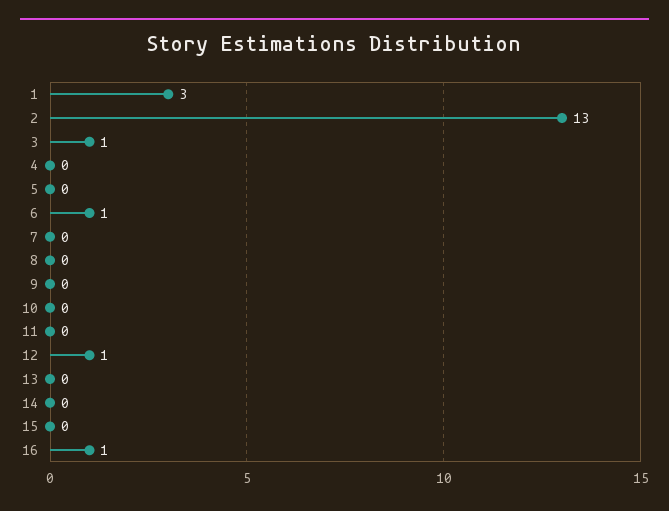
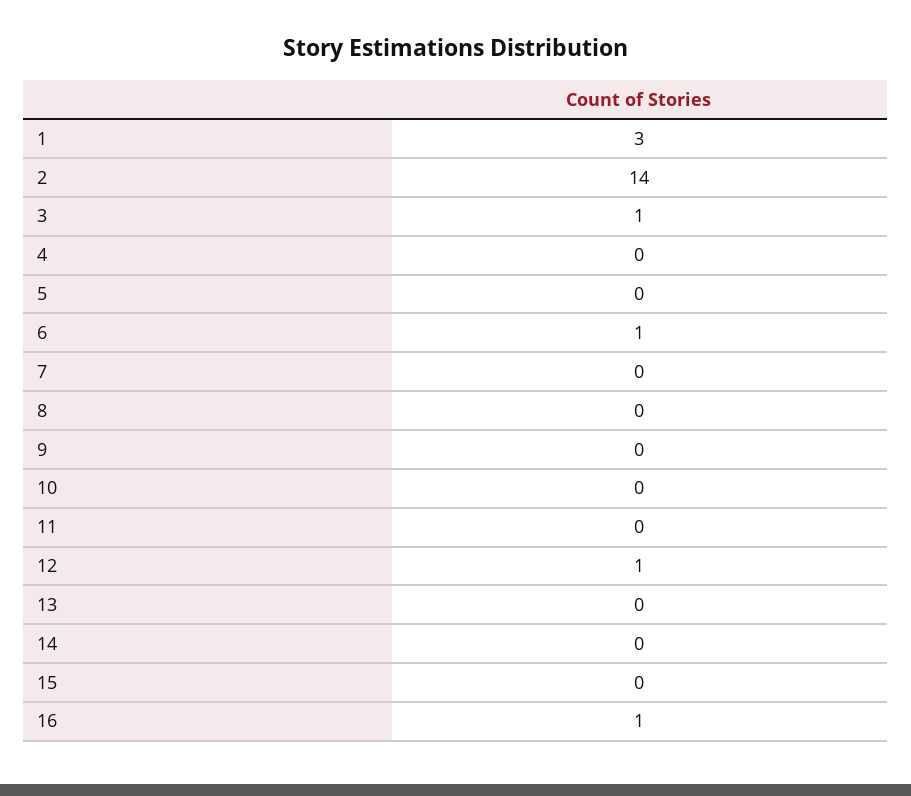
2: 13 -> 14

